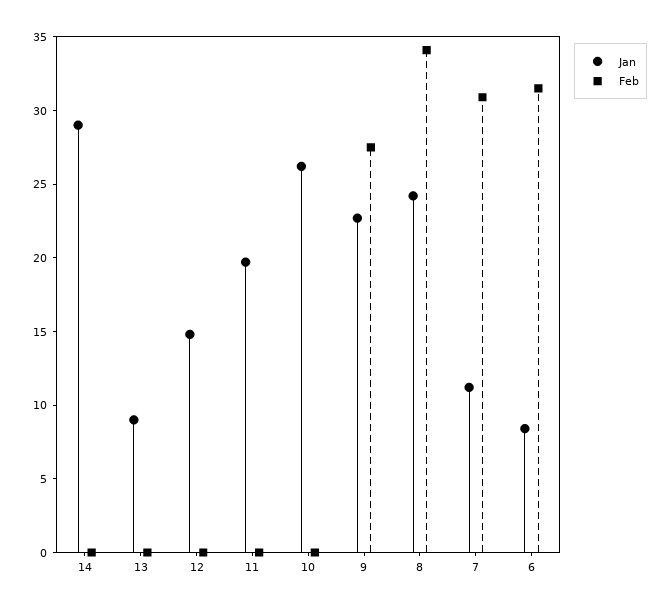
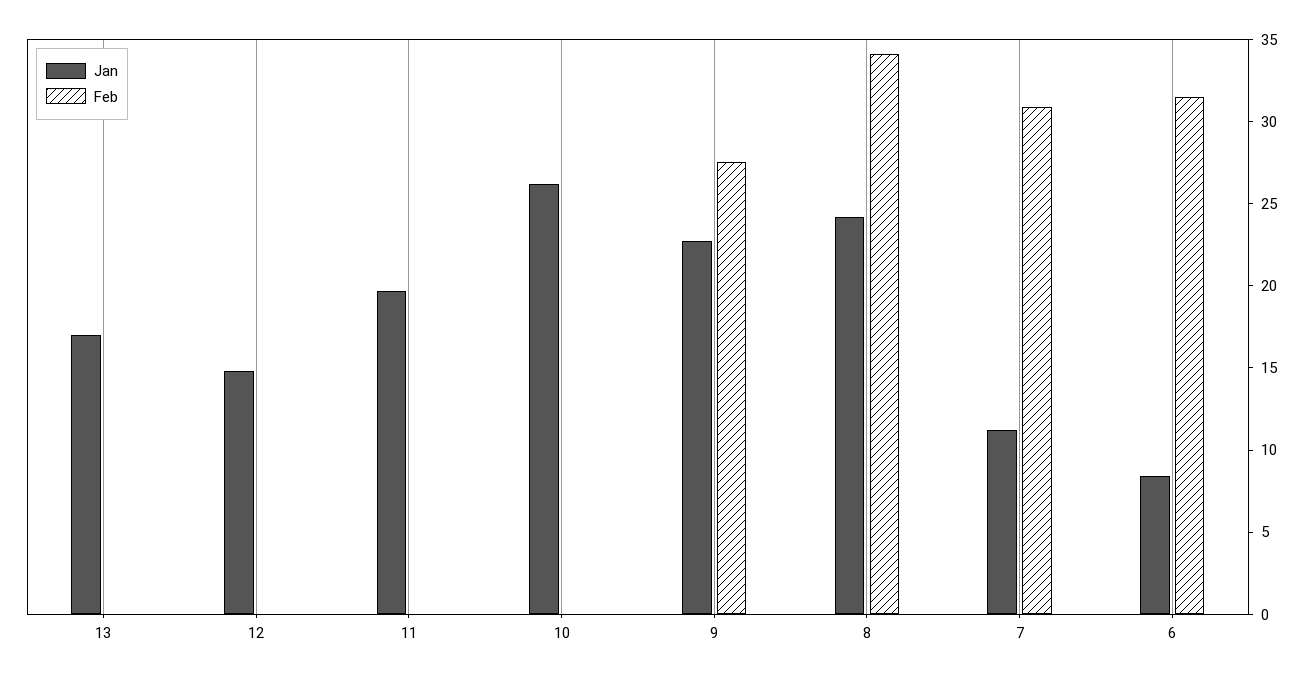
Jan, 14: 29 -> none
Feb, 14: 0 -> none
Jan, 13: 9 -> 17

